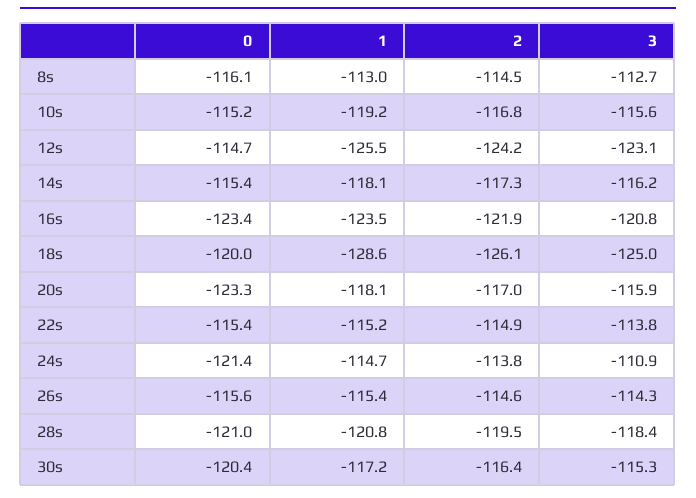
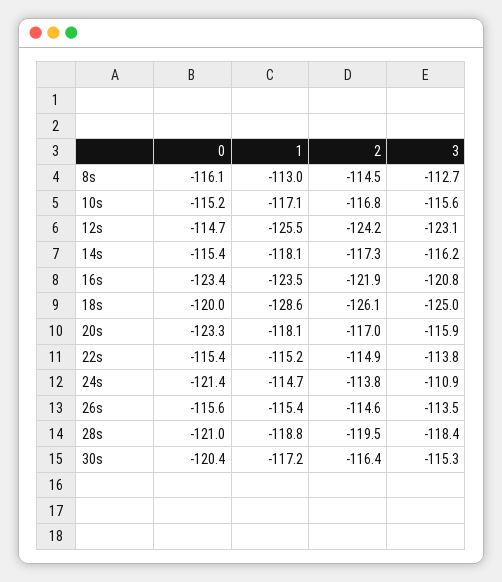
1, 10s: -119.2 -> -117.1
3, 26s: -114.3 -> -113.5
1, 28s: -120.8 -> -118.8

